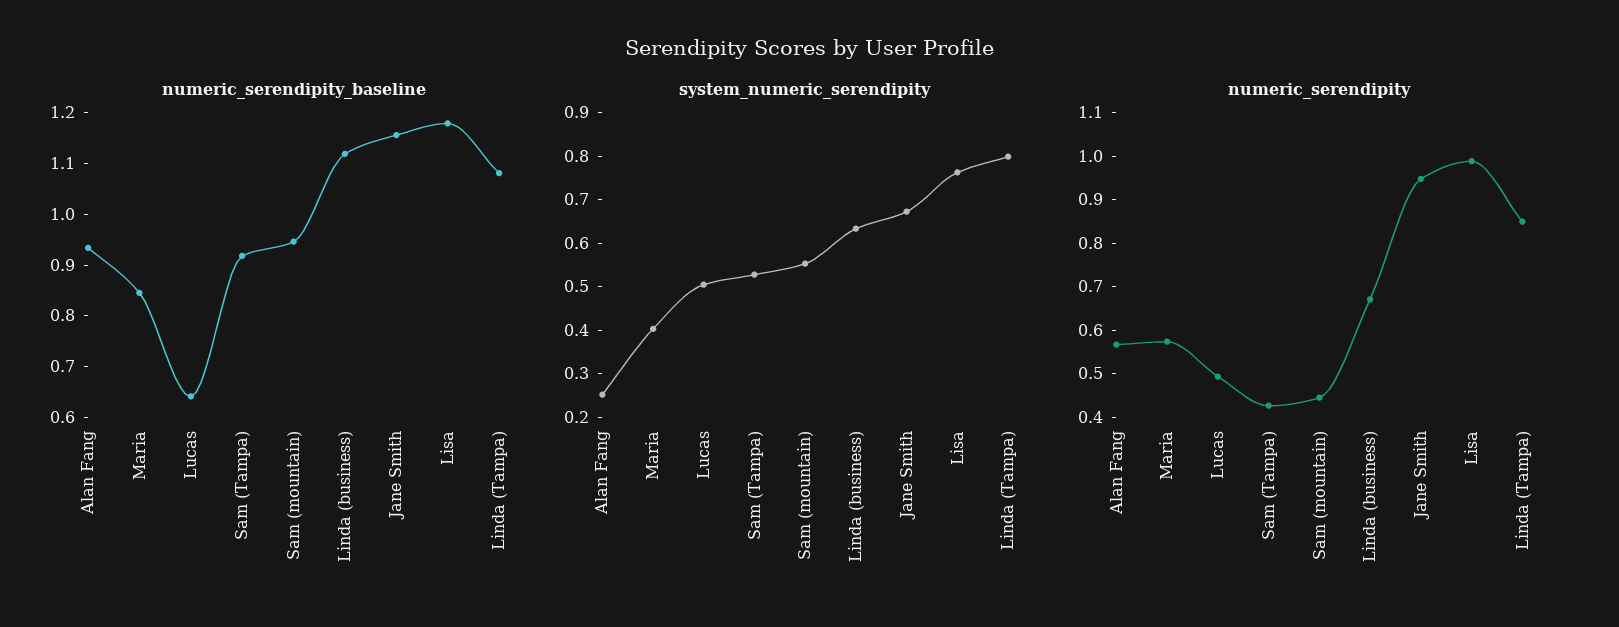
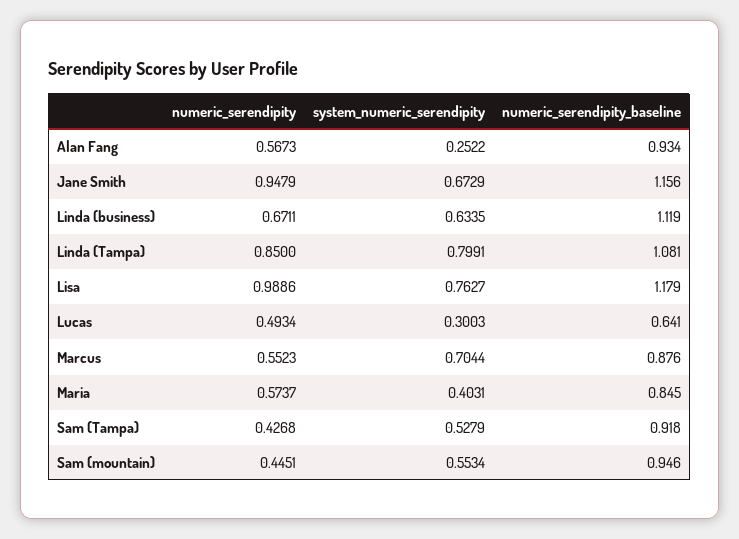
system_numeric_serendipity, Lucas: 0.5 -> 0.3003
numeric_serendipity, Marcus: none -> 0.5523
system_numeric_serendipity, Marcus: none -> 0.7044
numeric_serendipity_baseline, Marcus: none -> 0.876

